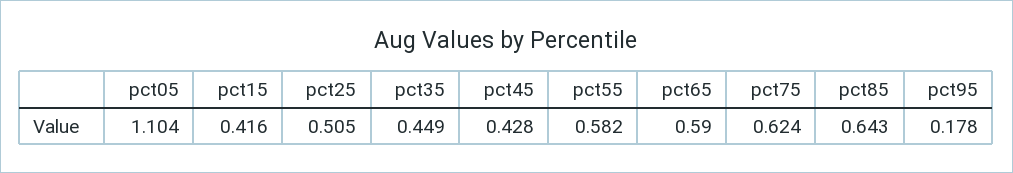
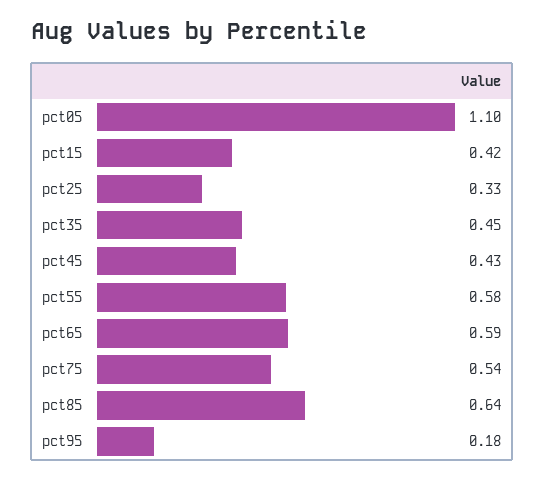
pct25: 0.505 -> 0.33
pct75: 0.624 -> 0.54

